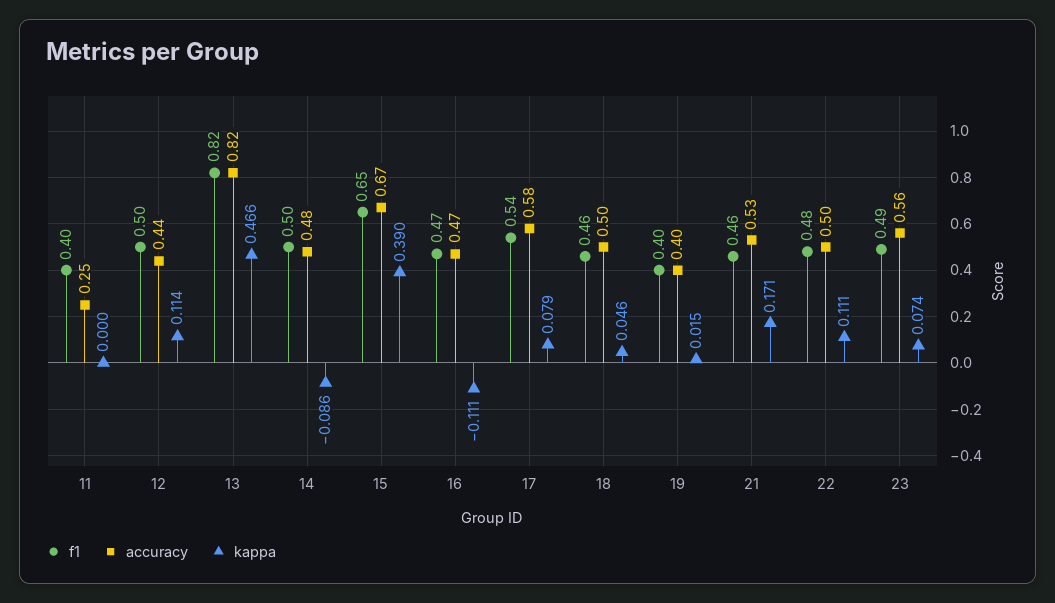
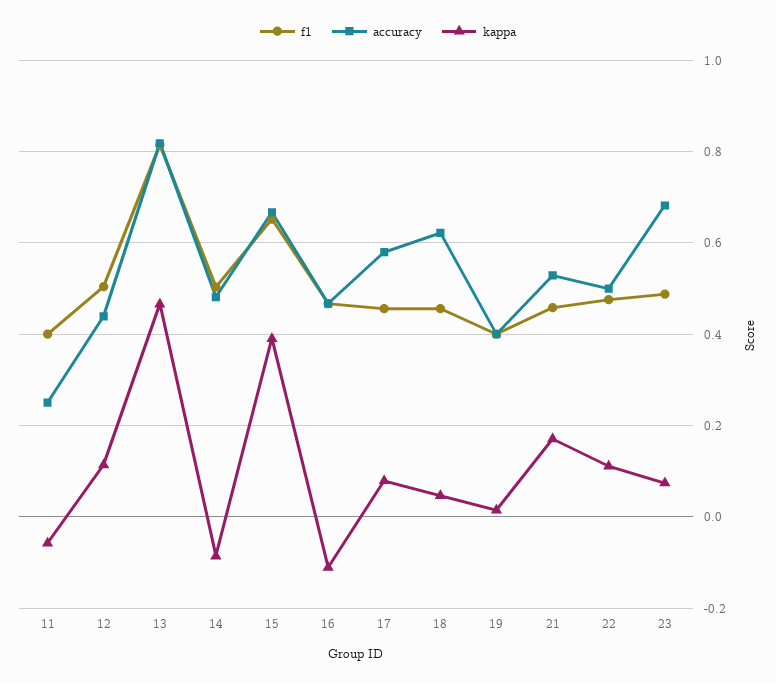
kappa, 11: 0 -> -0.06
f1, 17: 0.54 -> 0.46
accuracy, 18: 0.5 -> 0.62
accuracy, 23: 0.56 -> 0.68

